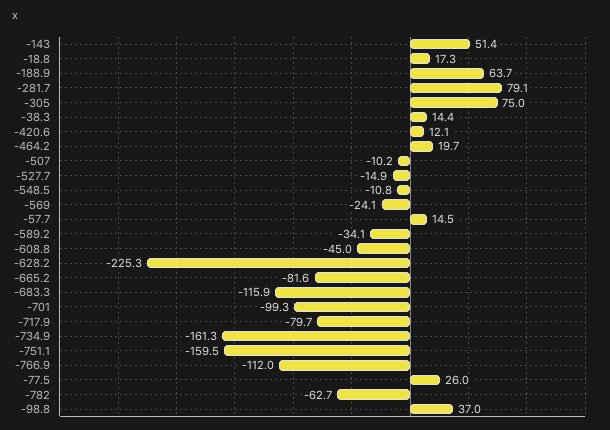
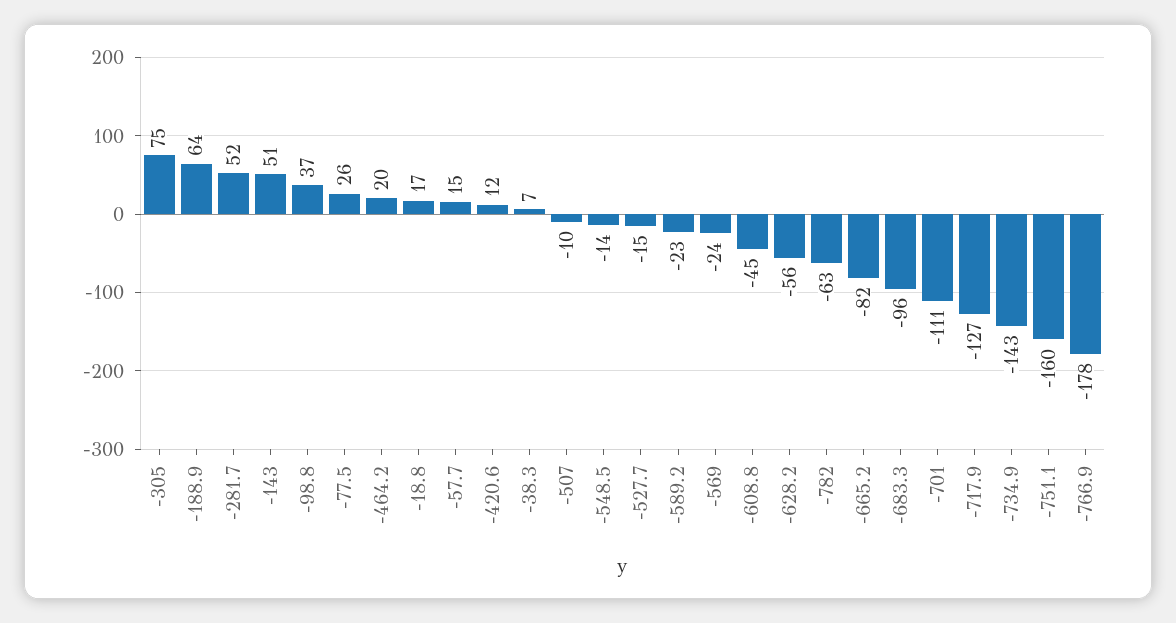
-281.7: 79.1 -> 52
-38.3: 14.4 -> 7
-548.5: -10.8 -> -14
-589.2: -34.1 -> -23
-628.2: -225.3 -> -56
-683.3: -115.9 -> -96
-701: -99.3 -> -111
-717.9: -79.7 -> -127
-734.9: -161.3 -> -143
-766.9: -112 -> -178

